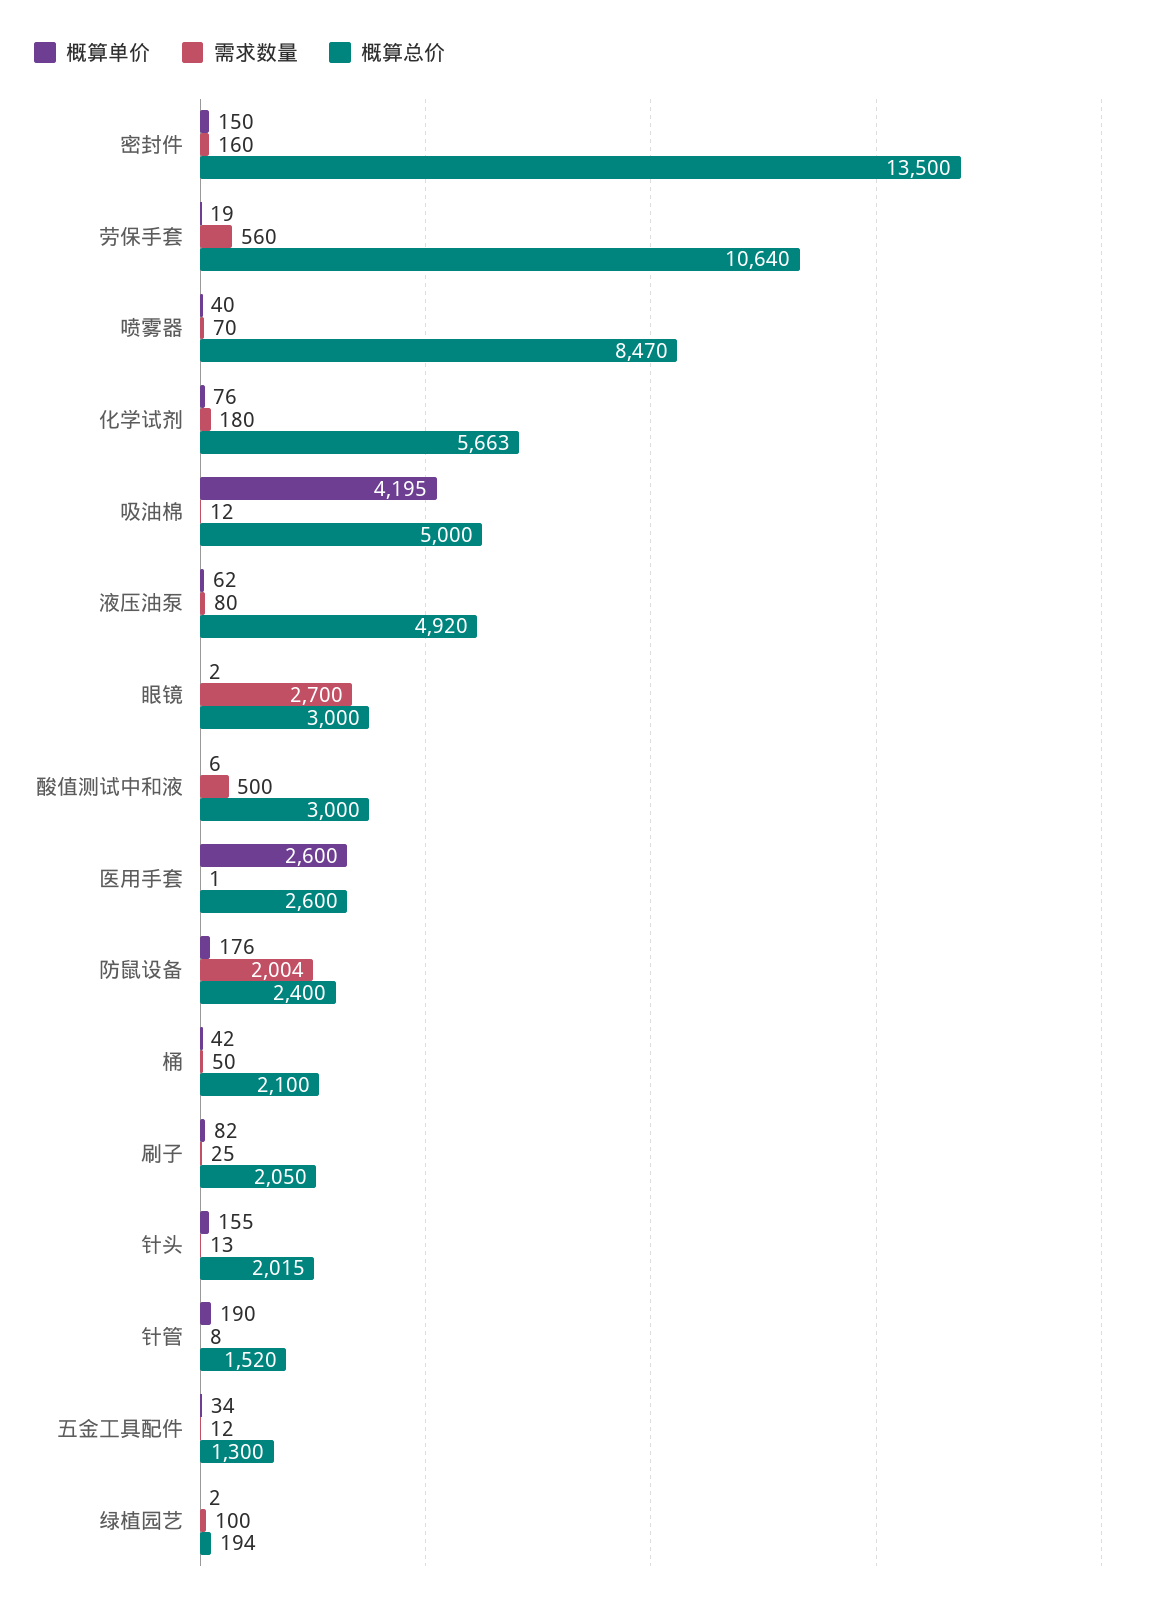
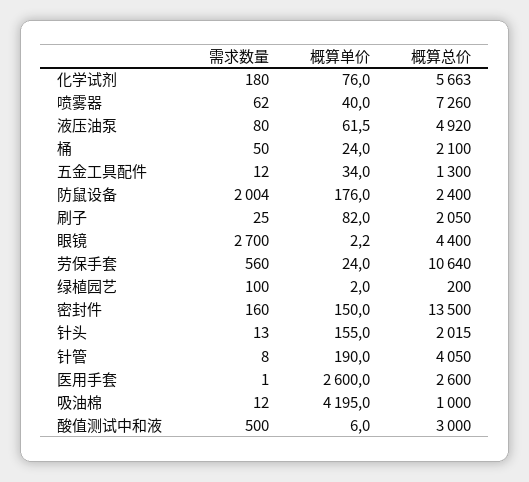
概算单价, 劳保手套: 19 -> 24
需求数量, 喷雾器: 70 -> 62
概算总价, 喷雾器: 8470 -> 7260
概算总价, 吸油棉: 5000 -> 1000
概算总价, 眼镜: 3000 -> 4400
概算单价, 桶: 42 -> 24
概算总价, 针管: 1520 -> 4050
概算总价, 绿植园艺: 194 -> 200

